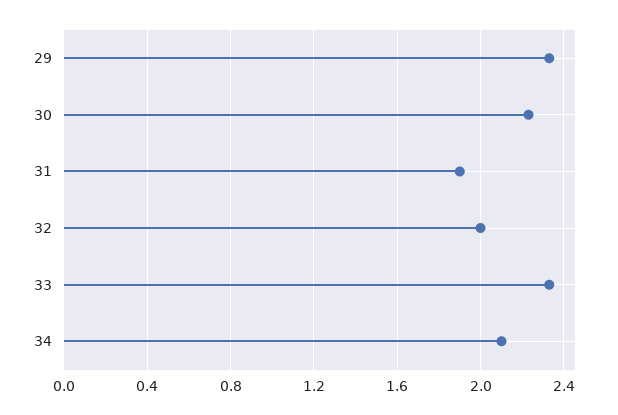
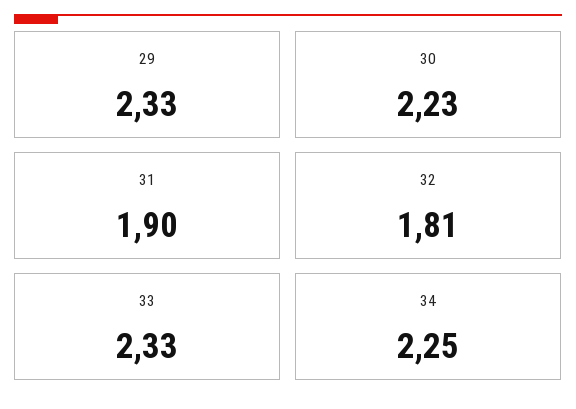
32: 2 -> 1.81
34: 2.1 -> 2.25

